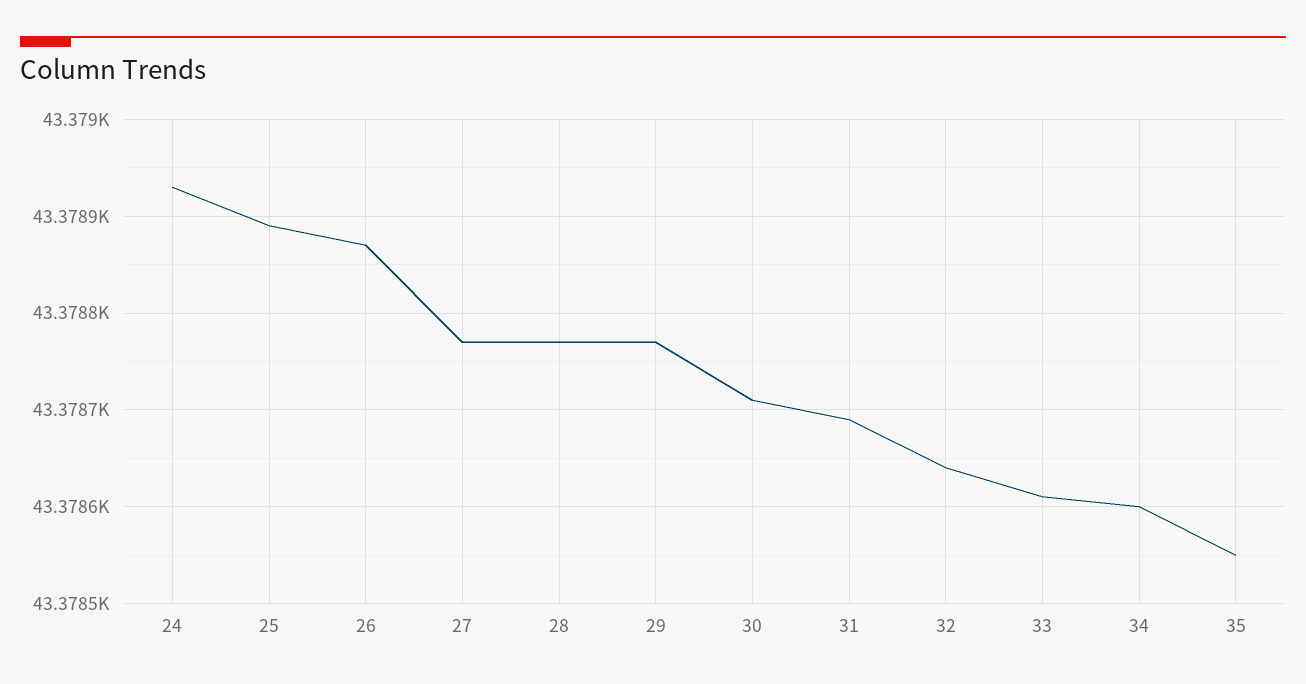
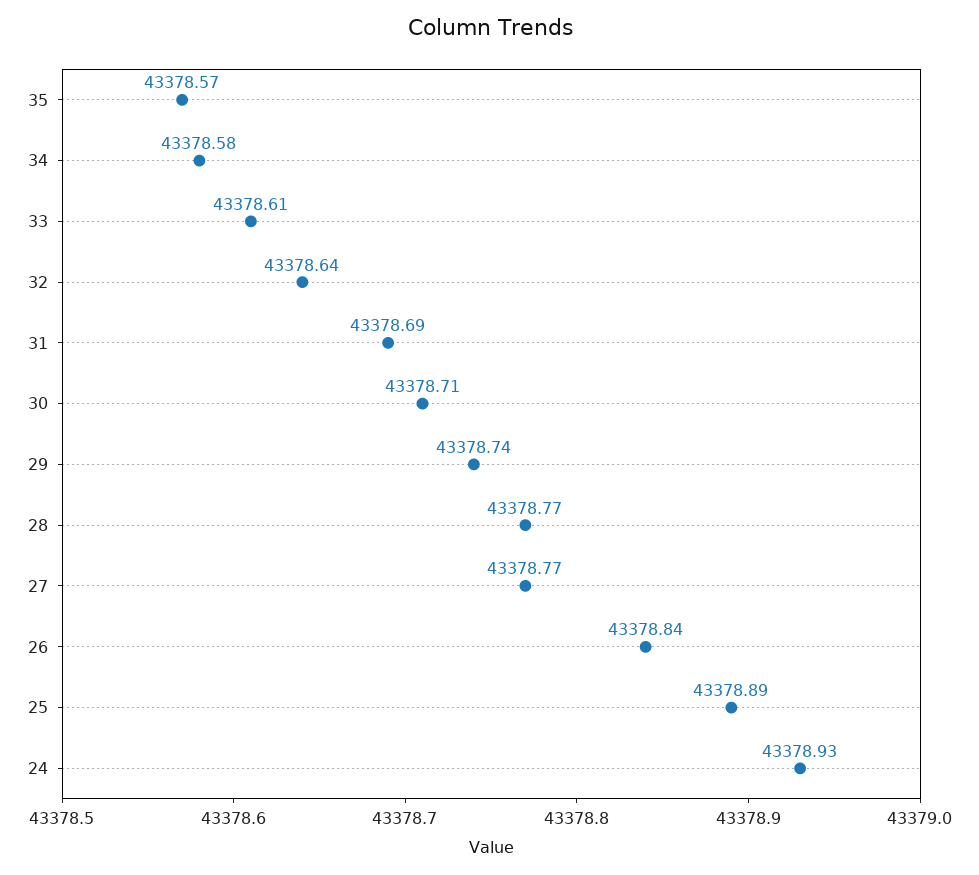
26: 43378.87 -> 43378.84
29: 43378.77 -> 43378.74
34: 43378.6 -> 43378.58
35: 43378.55 -> 43378.57

